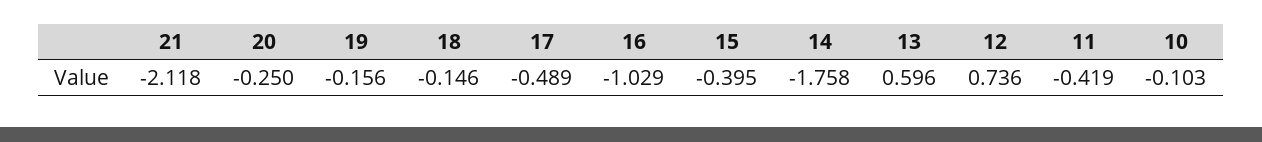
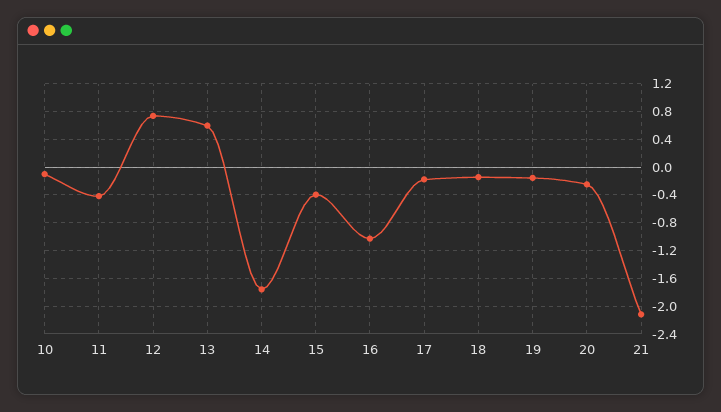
17: -0.489 -> -0.2

